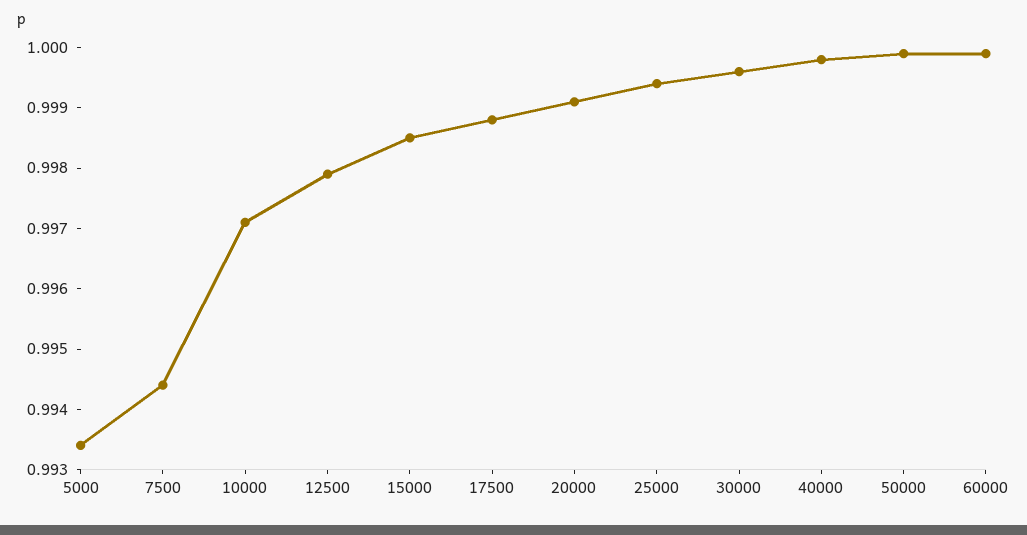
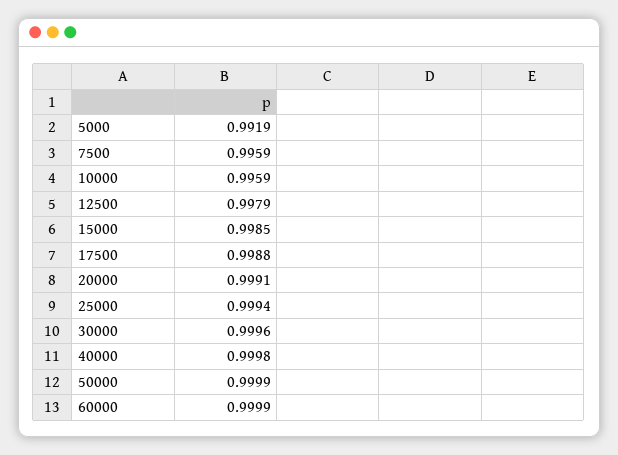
5000: 0.9935 -> 0.9919
7500: 0.9945 -> 0.9959
10000: 0.997 -> 0.9959

